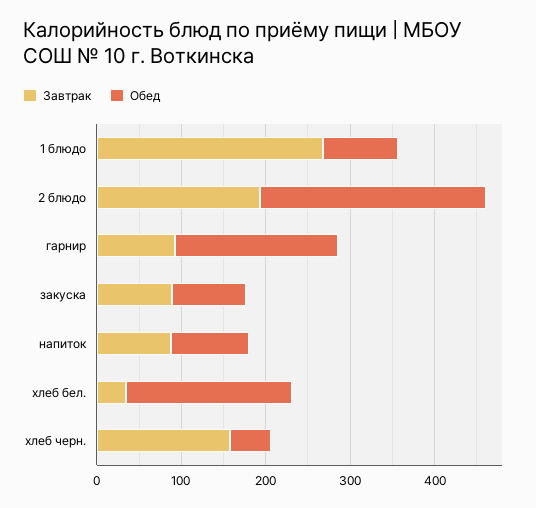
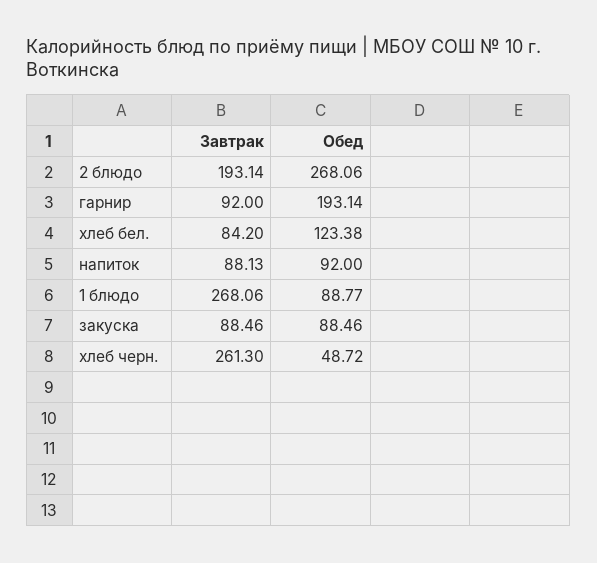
Завтрак, хлеб бел.: 40 -> 84.2
Обед, хлеб бел.: 200 -> 123.38
Завтрак, хлеб черн.: 160 -> 261.3

